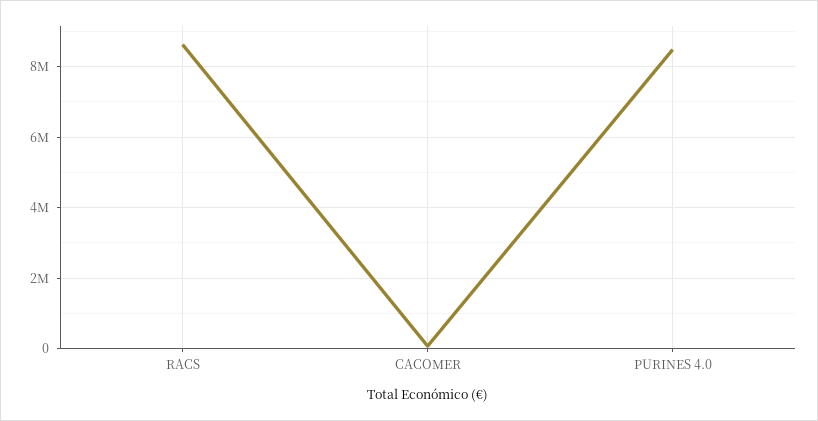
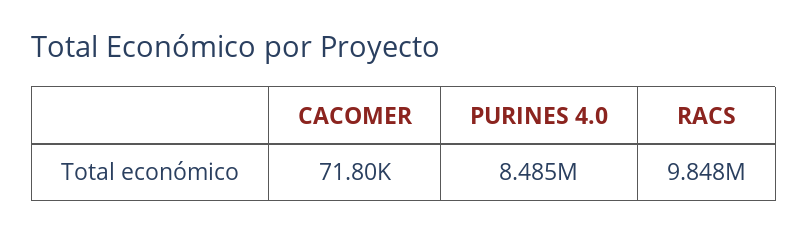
RACS: 8600000 -> 9848000

